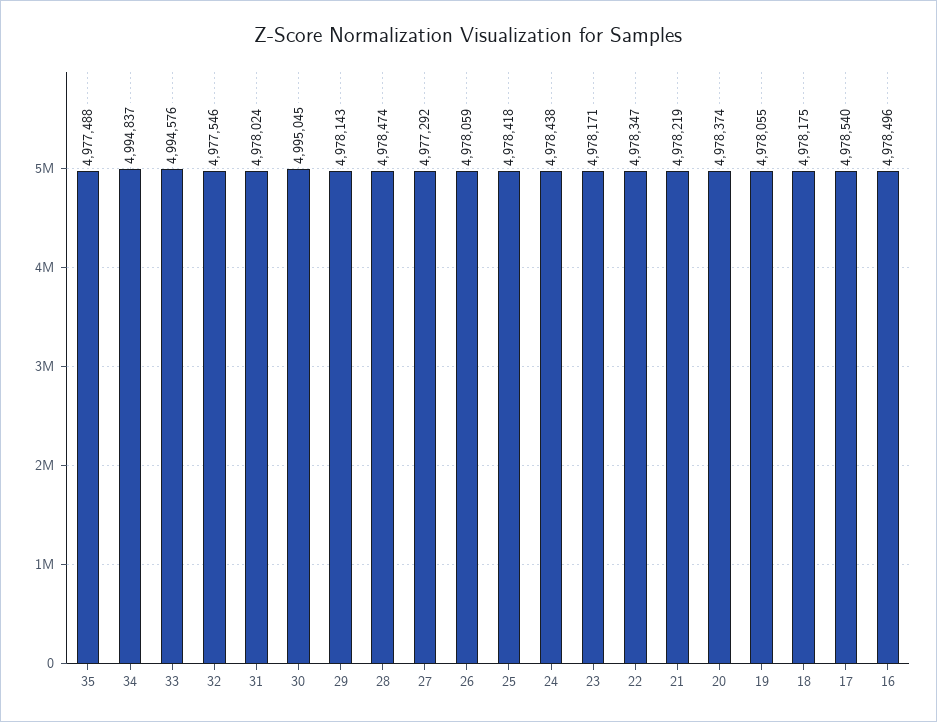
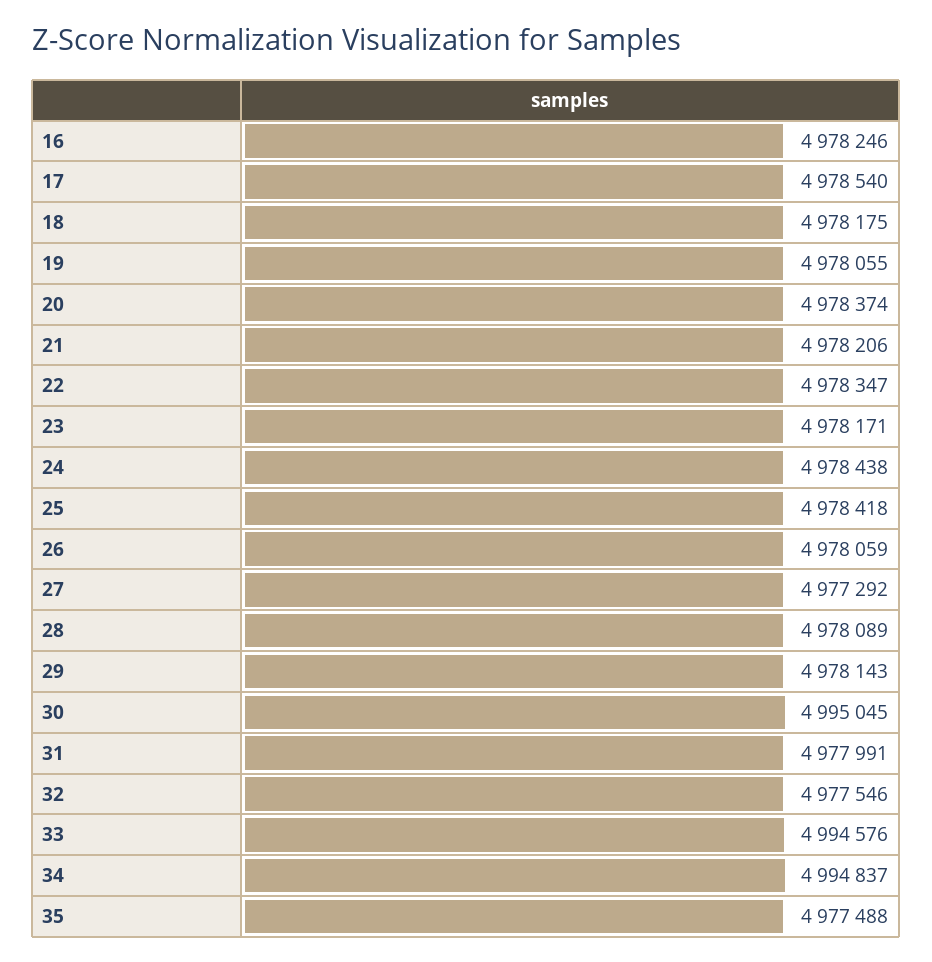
31: 4978024 -> 4977991
28: 4978474 -> 4978089
21: 4978219 -> 4978206
16: 4978496 -> 4978246

